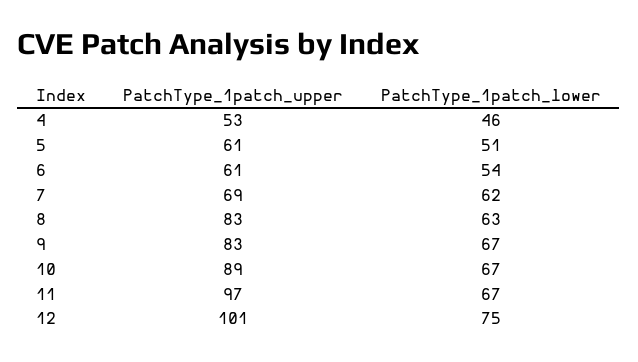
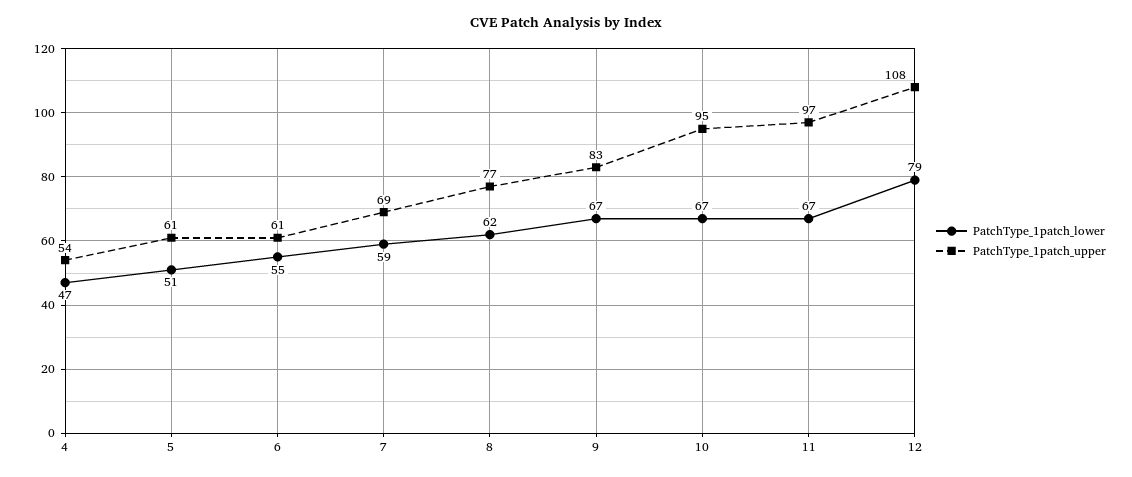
PatchType_1patch_upper, 4: 53 -> 54
PatchType_1patch_lower, 4: 46 -> 47
PatchType_1patch_lower, 6: 54 -> 55
PatchType_1patch_lower, 7: 62 -> 59
PatchType_1patch_upper, 8: 83 -> 77
PatchType_1patch_lower, 8: 63 -> 62
PatchType_1patch_upper, 10: 89 -> 95
PatchType_1patch_upper, 12: 101 -> 108
PatchType_1patch_lower, 12: 75 -> 79

